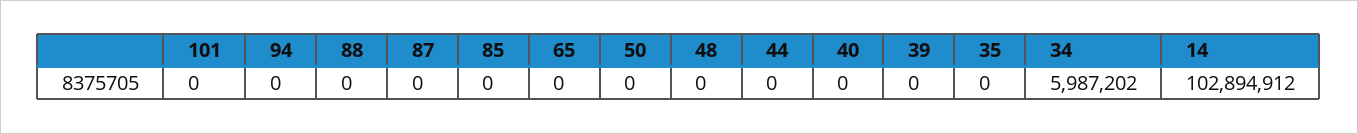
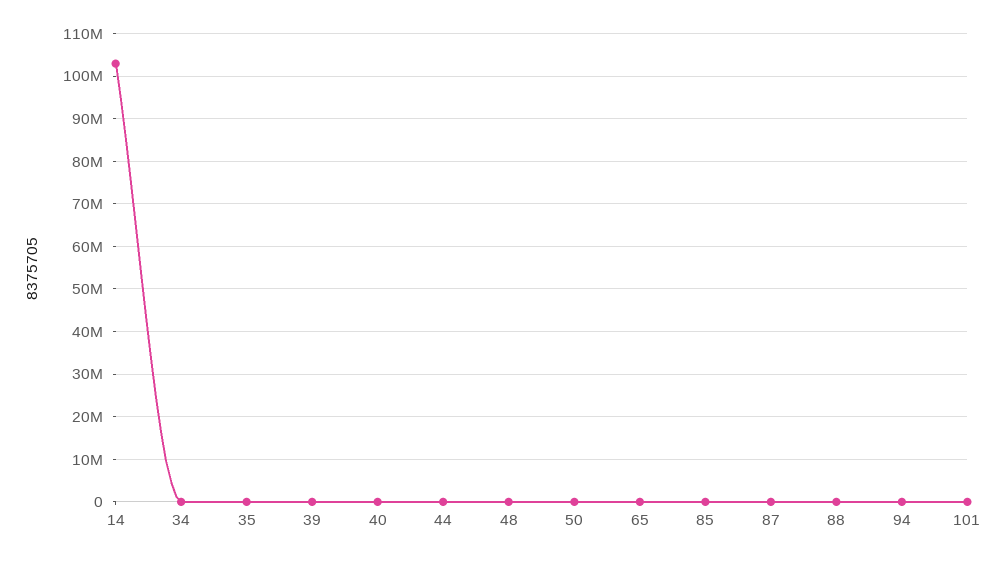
34: 5987202 -> 0

